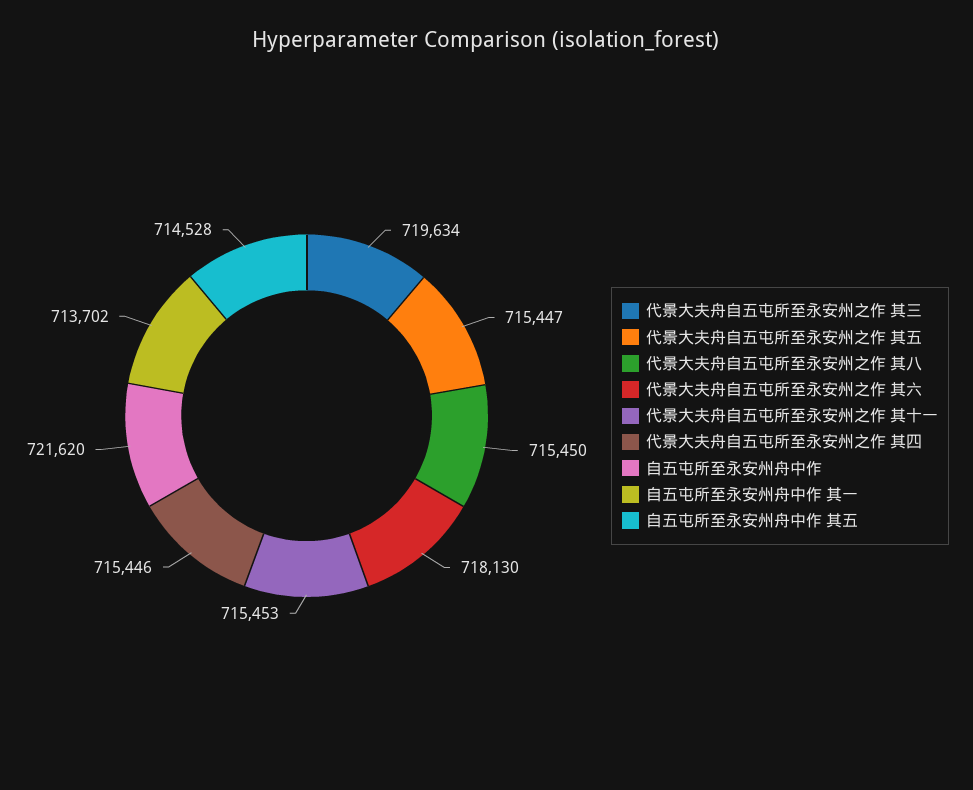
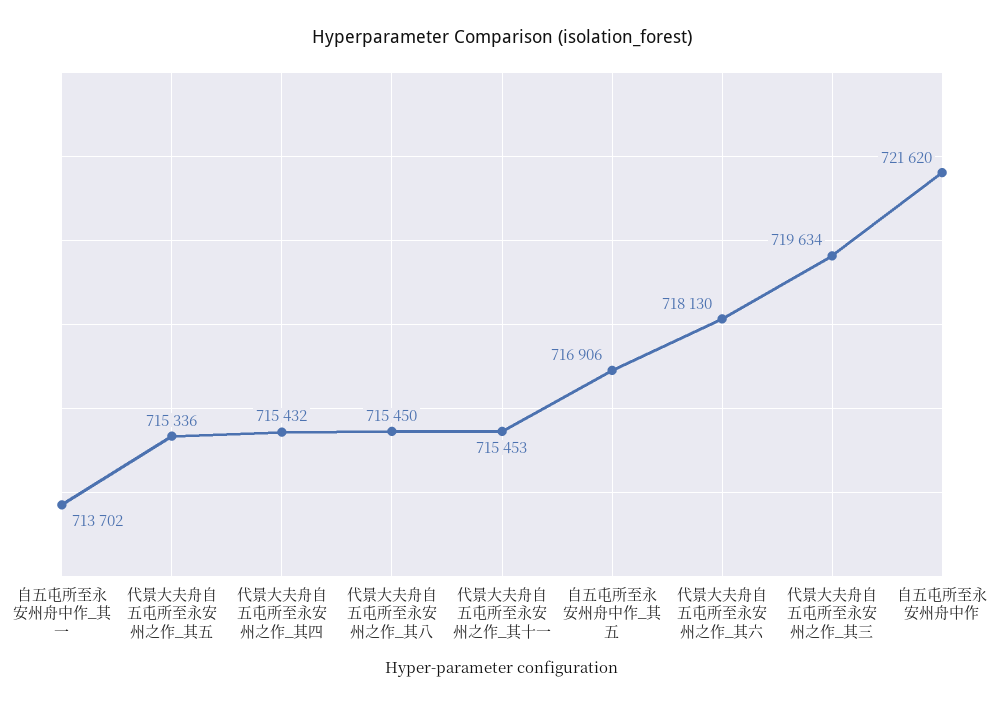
代景大夫舟自五屯所至永安州之作 其五: 715447 -> 715336
代景大夫舟自五屯所至永安州之作 其四: 715446 -> 715432
自五屯所至永安州舟中作 其五: 714528 -> 716906

